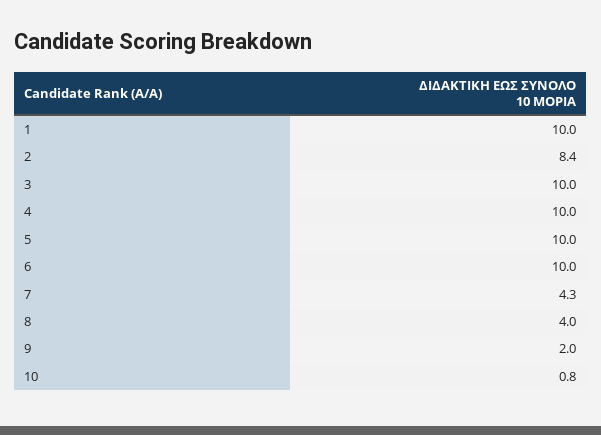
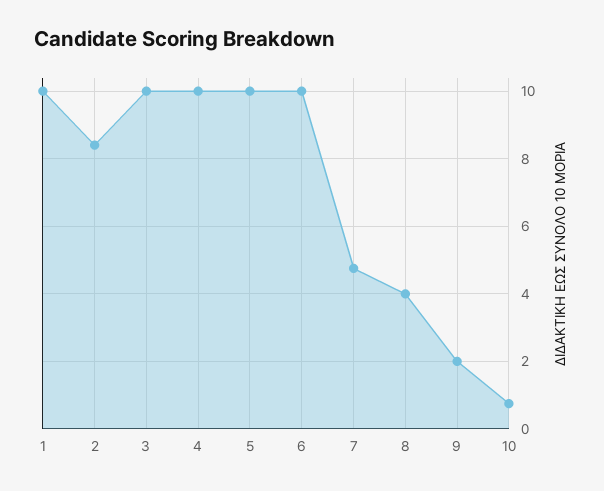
7: 4.3 -> 4.8

